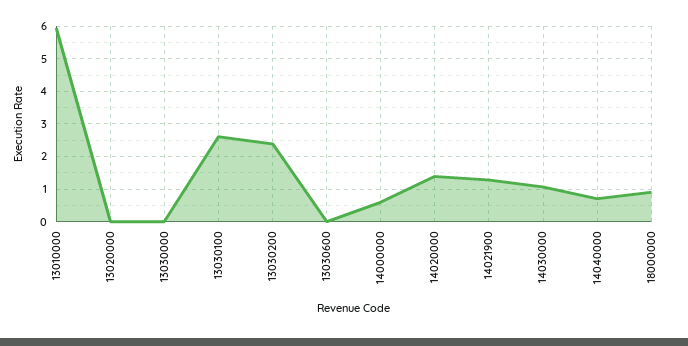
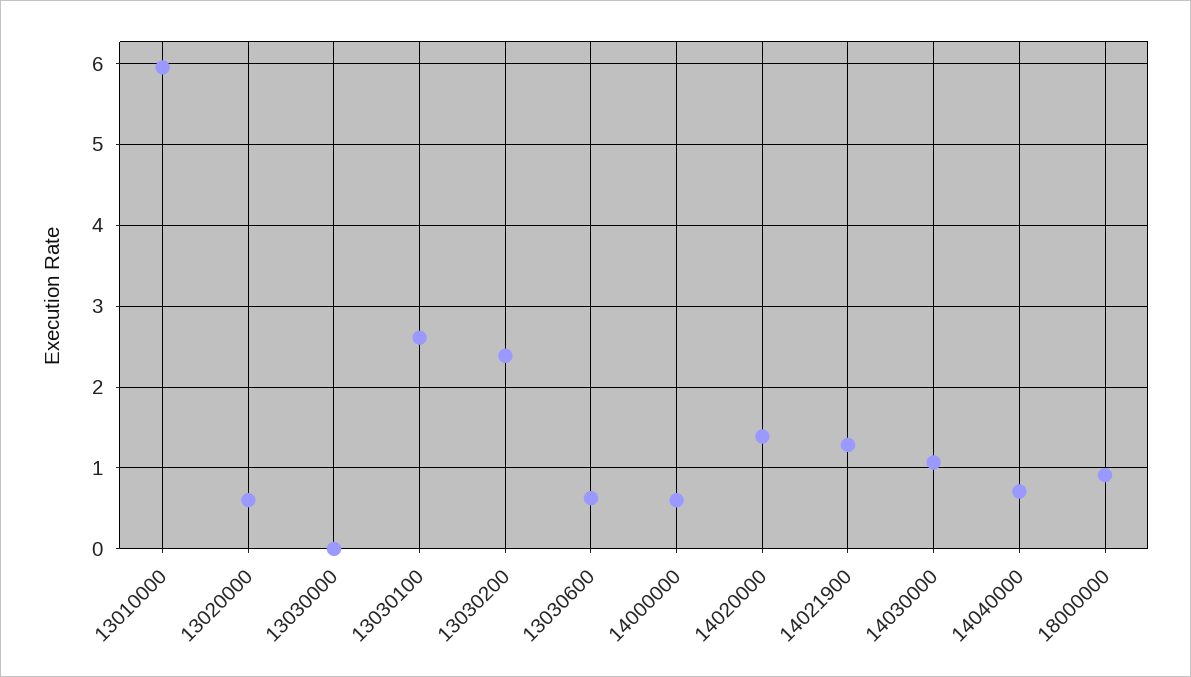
13020000: 0 -> 0.6
13030600: 0 -> 0.6

